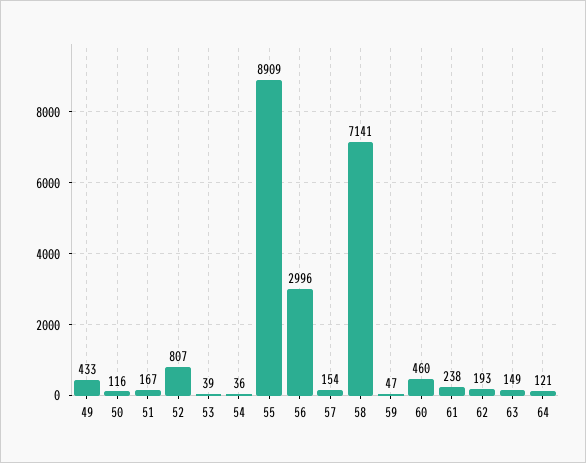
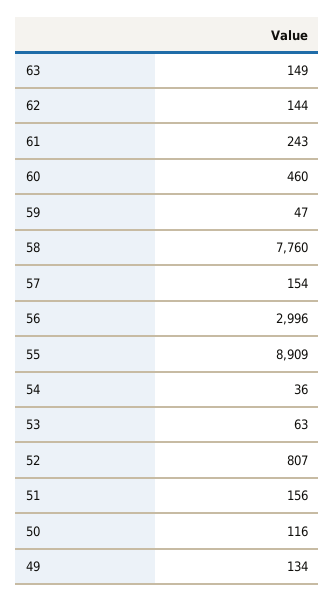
49: 433 -> 134
51: 167 -> 156
53: 39 -> 63
58: 7141 -> 7760
61: 238 -> 243
62: 193 -> 144
64: 121 -> none

